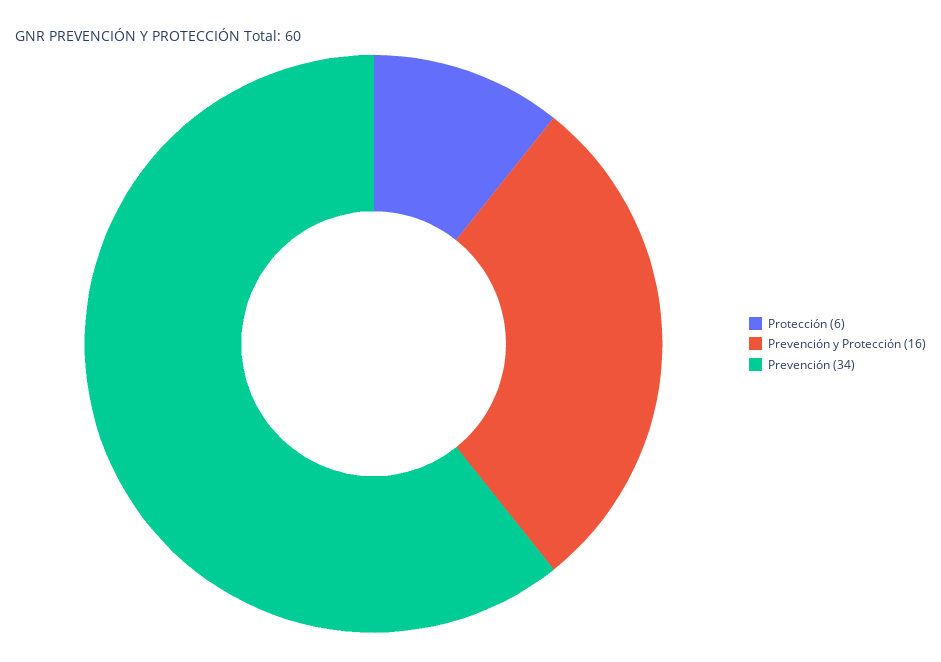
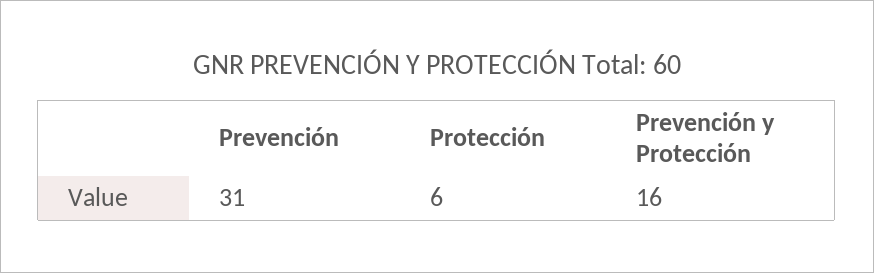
Prevención: 34 -> 31

